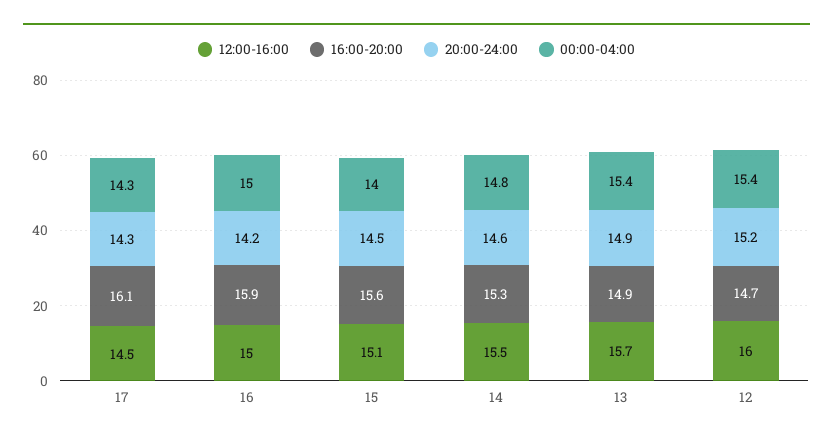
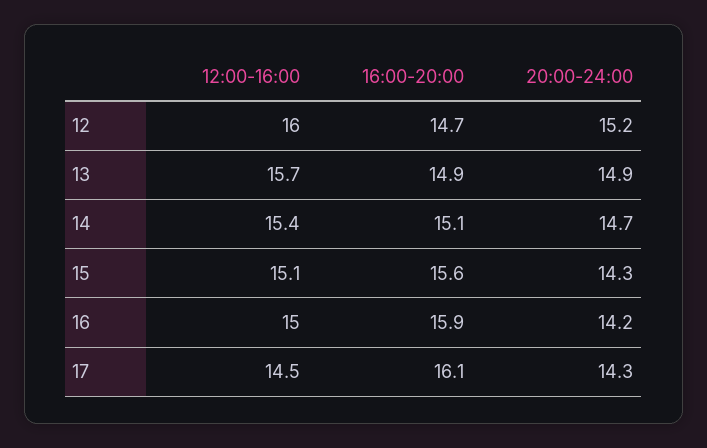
00:00-04:00, 17: 14.3 -> none
00:00-04:00, 16: 15 -> none
20:00-24:00, 15: 14.5 -> 14.3
00:00-04:00, 15: 14 -> none
12:00-16:00, 14: 15.5 -> 15.4
16:00-20:00, 14: 15.3 -> 15.1
20:00-24:00, 14: 14.6 -> 14.7
00:00-04:00, 14: 14.8 -> none
00:00-04:00, 13: 15.4 -> none
00:00-04:00, 12: 15.4 -> none

